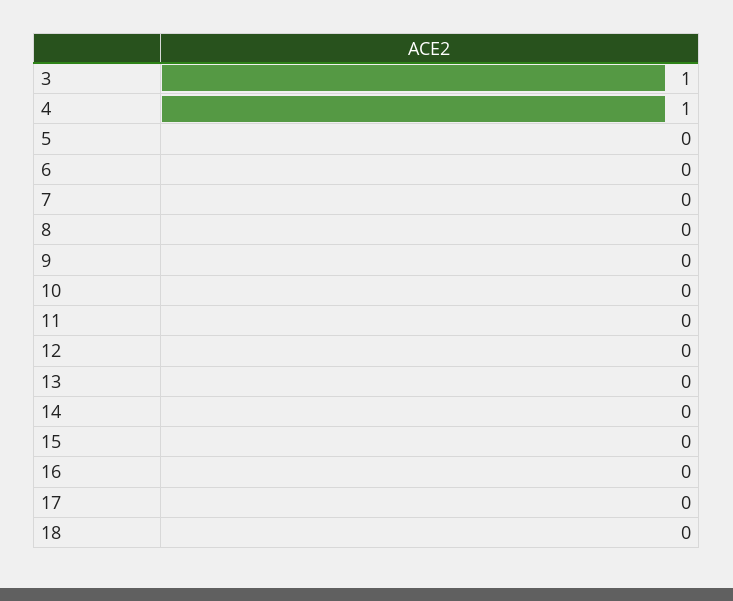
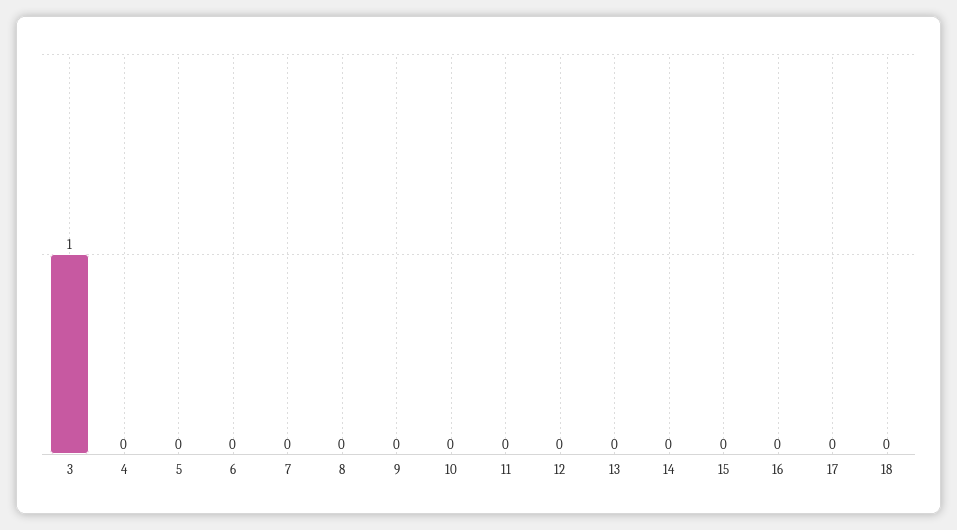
4: 1 -> 0

